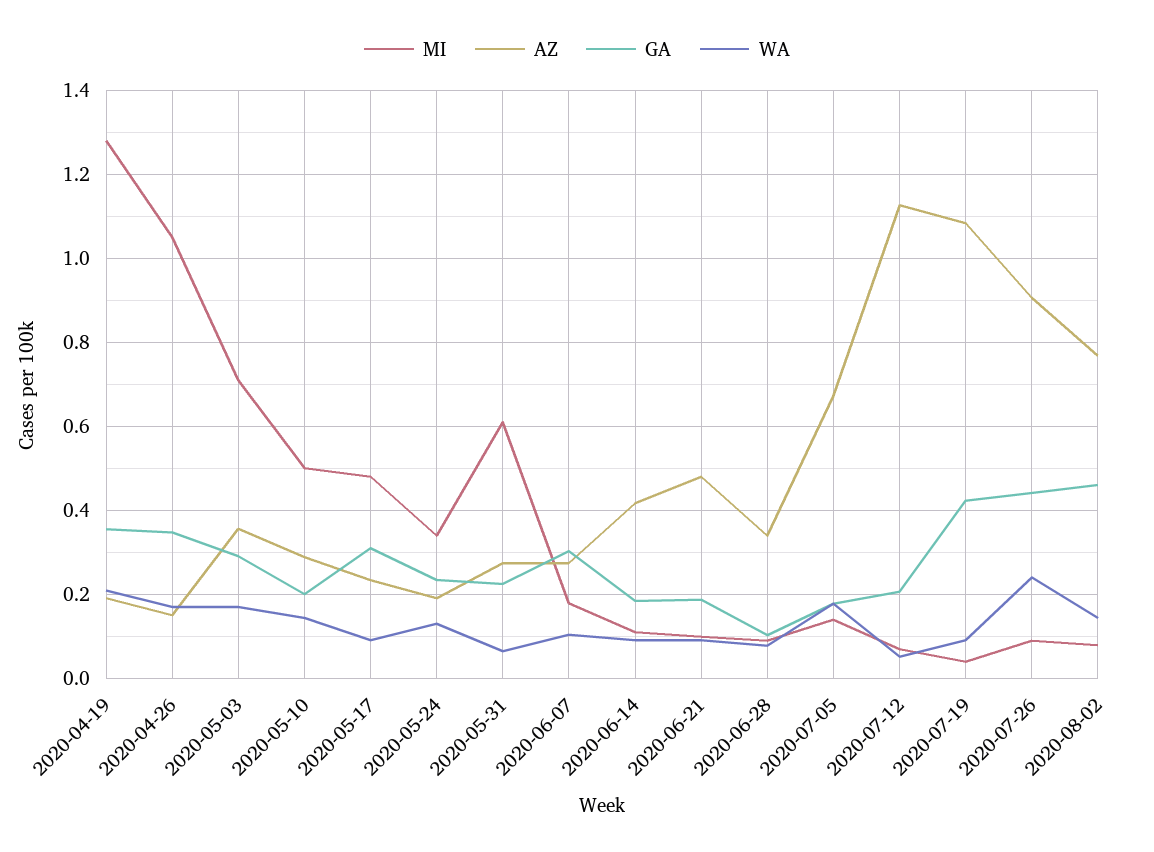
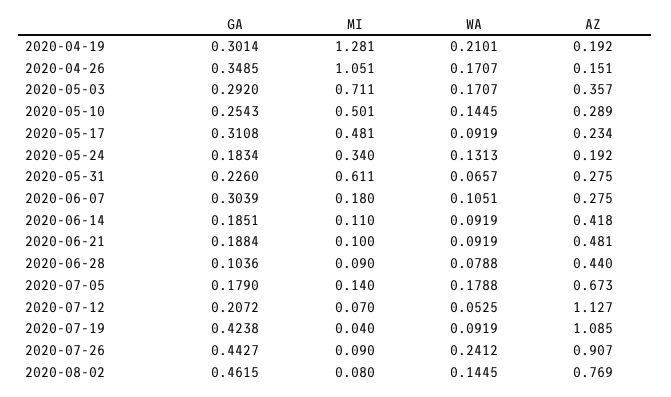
GA, 2020-04-19: 0.36 -> 0.3014
GA, 2020-05-10: 0.2 -> 0.2543
GA, 2020-05-24: 0.24 -> 0.1834
AZ, 2020-06-28: 0.34 -> 0.44

